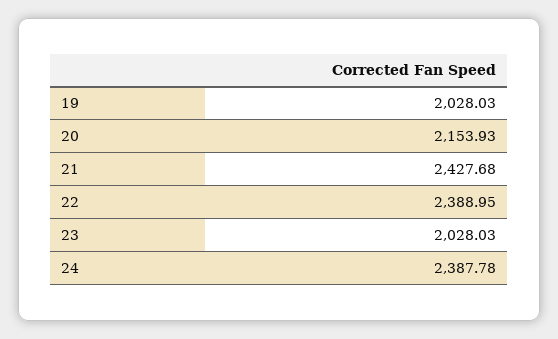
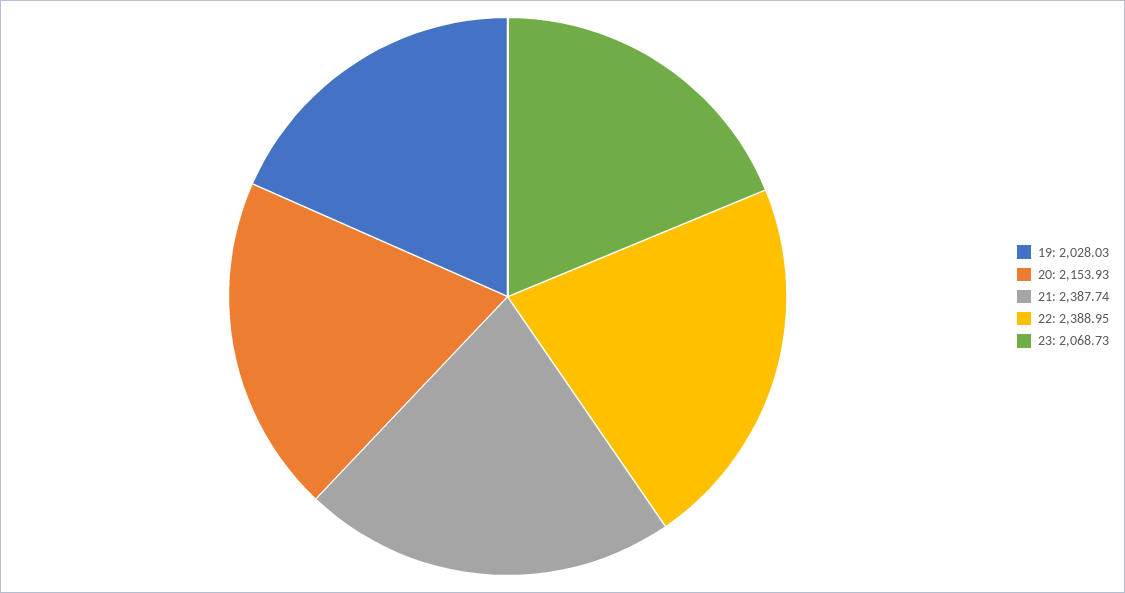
21: 2427.68 -> 2387.74
23: 2028.03 -> 2068.73
24: 2387.78 -> none

